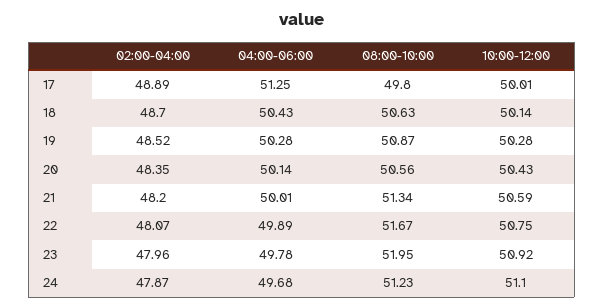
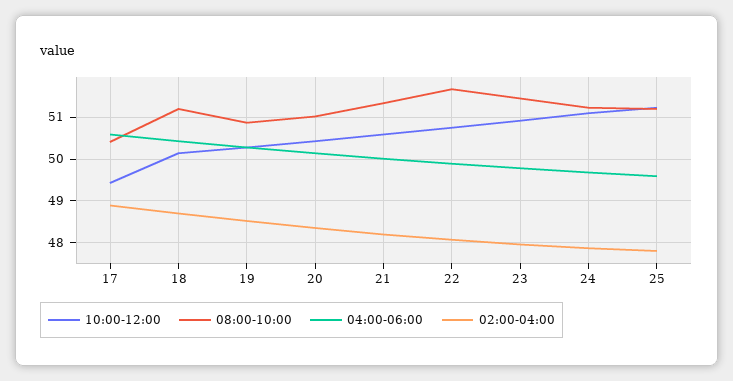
04:00-06:00, 17: 51.25 -> 50.6
08:00-10:00, 17: 49.8 -> 50.4
10:00-12:00, 17: 50.01 -> 49.4
08:00-10:00, 18: 50.63 -> 51.2
08:00-10:00, 20: 50.56 -> 51
08:00-10:00, 23: 51.95 -> 51.4
10:00-12:00, 25: none -> 51.2
08:00-10:00, 25: none -> 51.2
04:00-06:00, 25: none -> 49.6
02:00-04:00, 25: none -> 47.8

